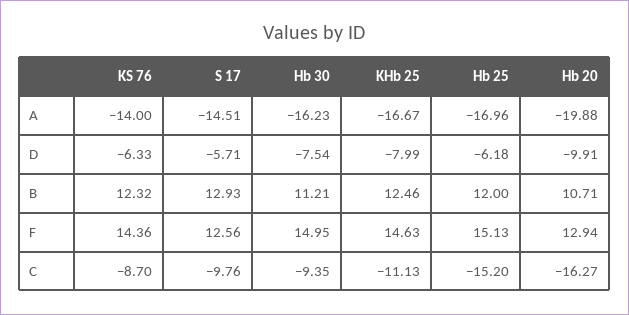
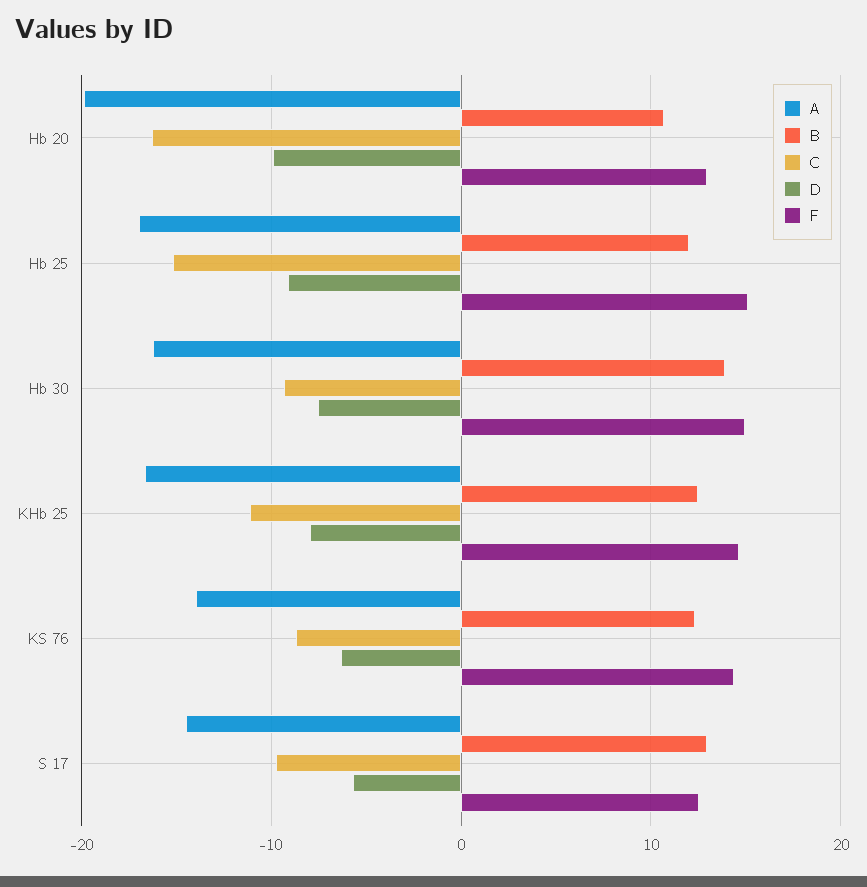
D, Hb 25: -6.18 -> -9
B, Hb 30: 11.21 -> 14

